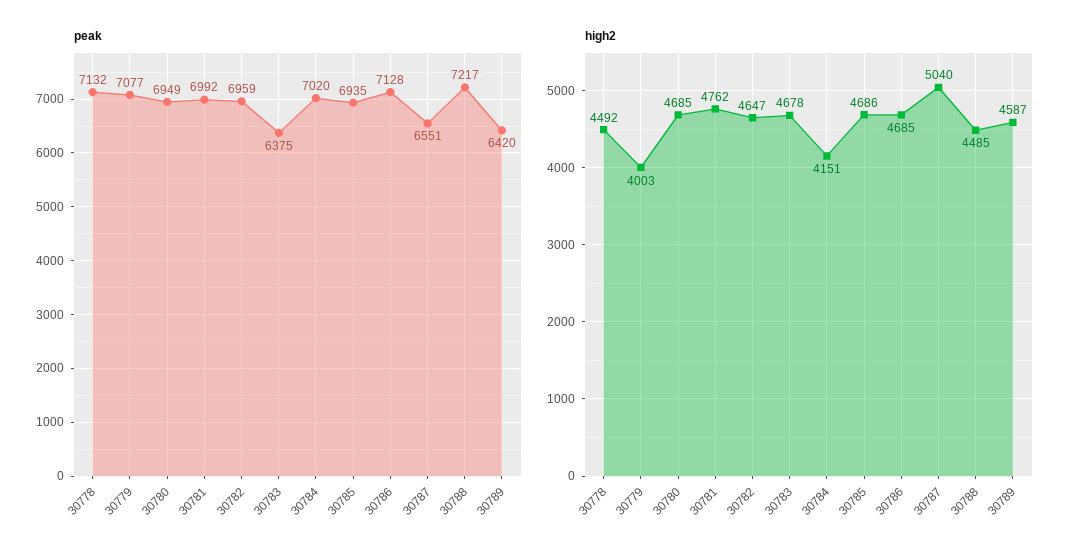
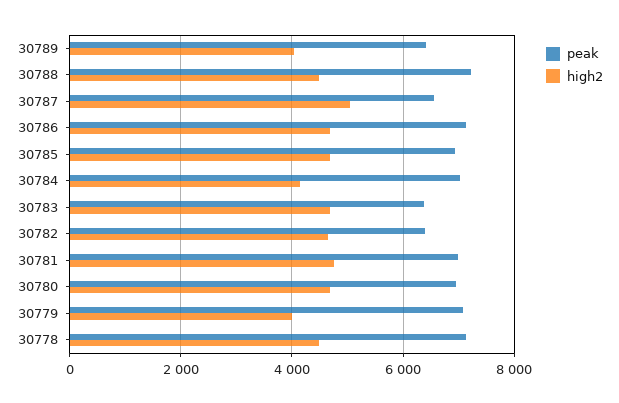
peak, 30782: 6959 -> 6400
high2, 30789: 4587 -> 4000

